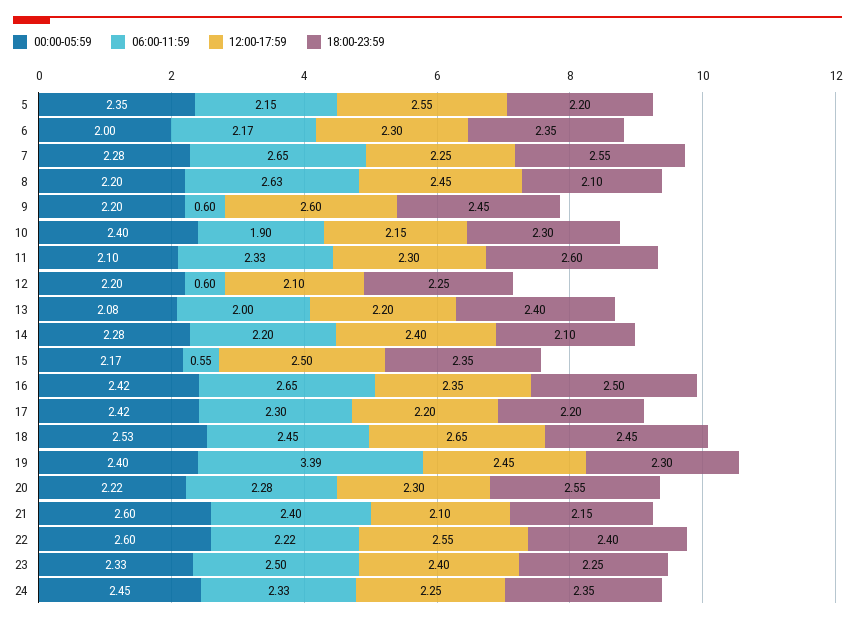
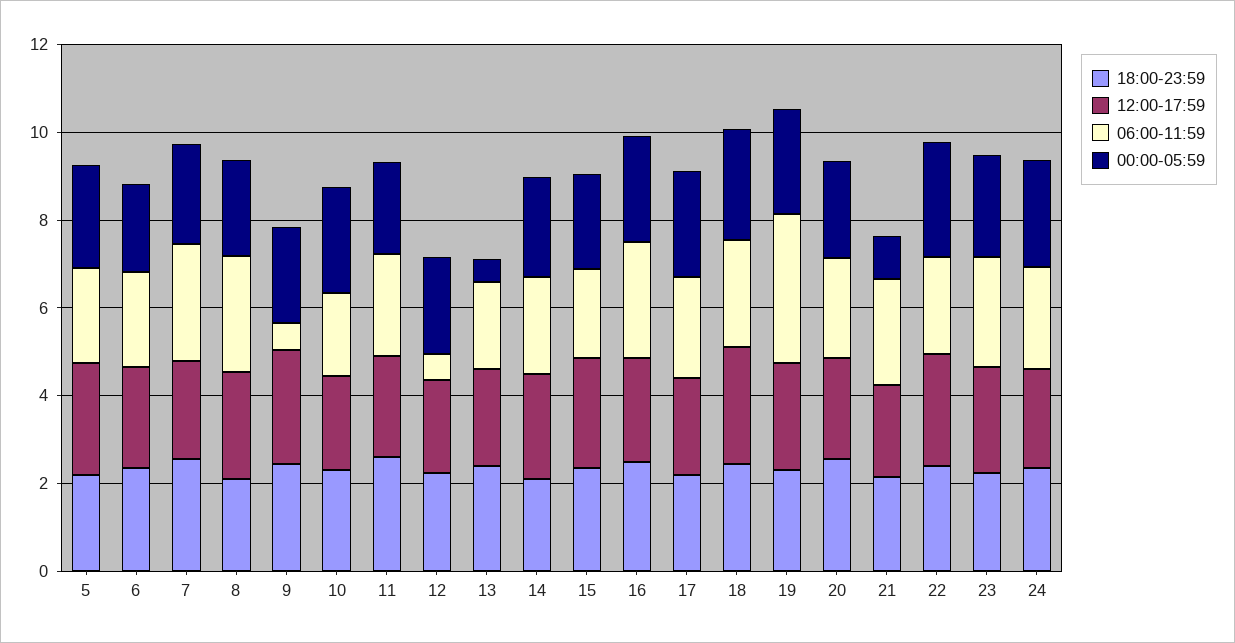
00:00-05:59, 13: 2.08 -> 0.5
06:00-11:59, 15: 0.55 -> 2
00:00-05:59, 21: 2.6 -> 1

